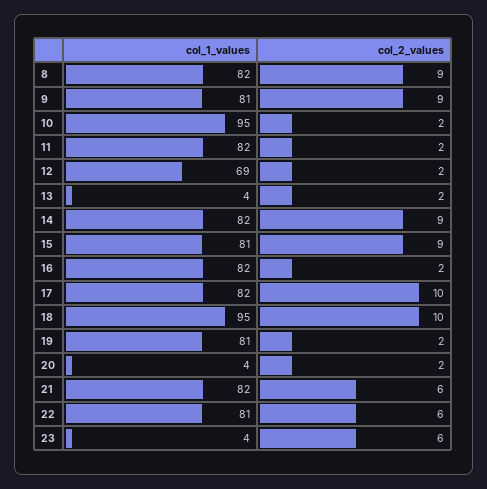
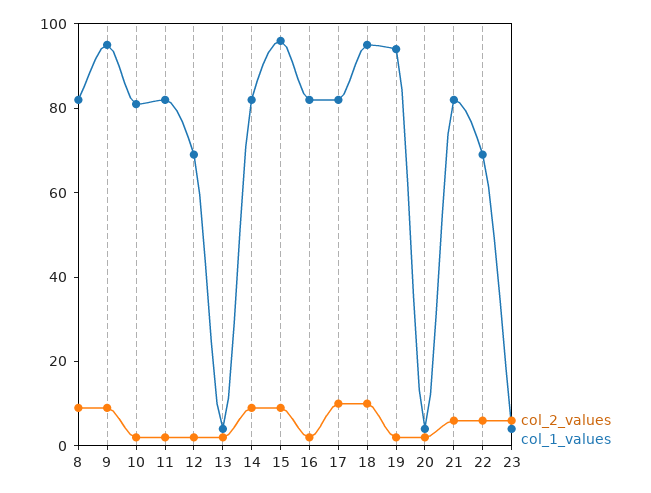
col_1_values, 9: 81 -> 95
col_1_values, 10: 95 -> 80
col_1_values, 15: 81 -> 95
col_1_values, 19: 81 -> 95
col_1_values, 22: 81 -> 70

